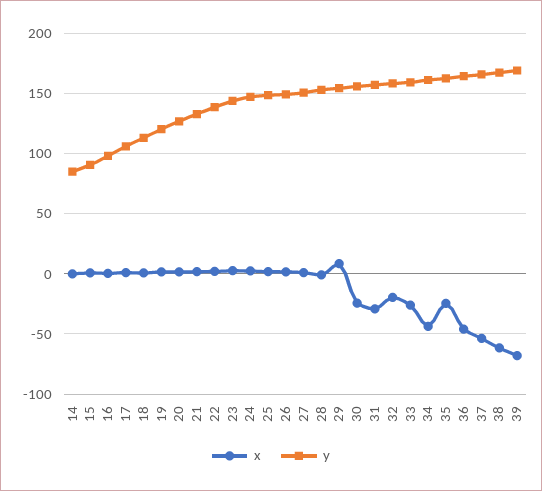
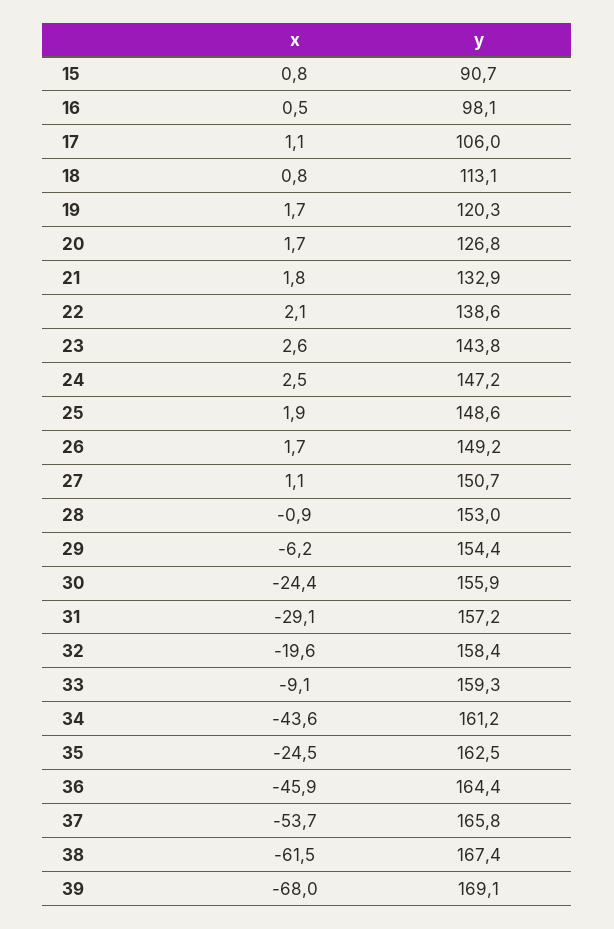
x, 14: 0 -> none
y, 14: 85 -> none
x, 29: 10 -> -6.2
x, 33: -25 -> -9.1

